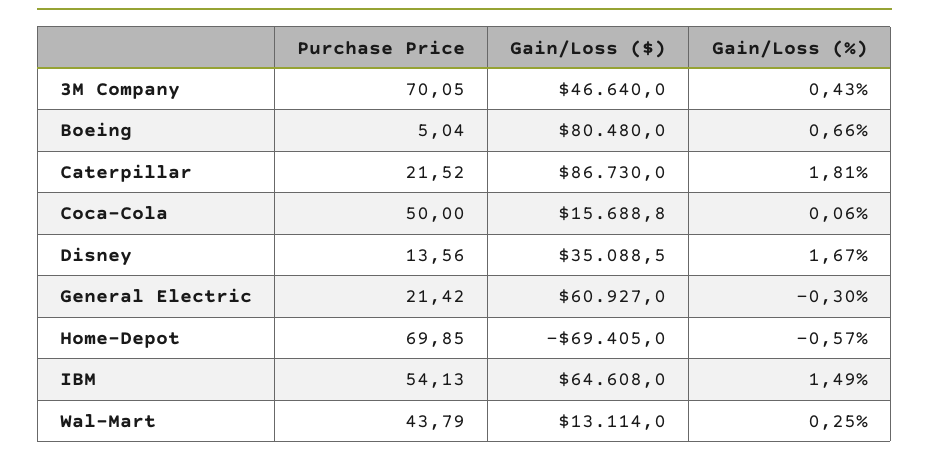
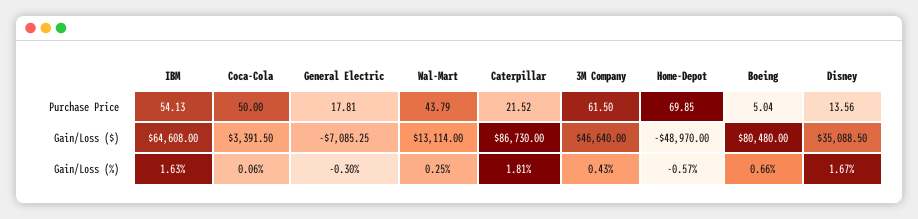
Purchase Price, 3M Company: 70.05 -> 61.5
Gain/Loss ($), Coca-Cola: 15688.8 -> 3391.5
Purchase Price, General Electric: 21.42 -> 17.81
Gain/Loss ($), General Electric: 60927 -> -7085.25
Gain/Loss ($), Home-Depot: -69405 -> -48970
Gain/Loss (%), IBM: 1.49 -> 1.63

